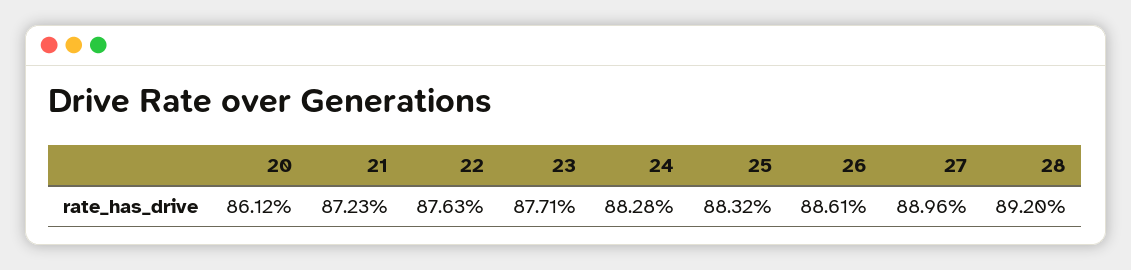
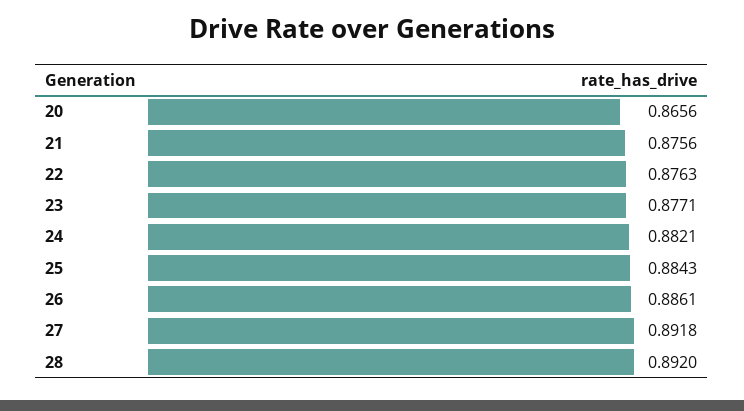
20: 0.8612 -> 0.8656
21: 0.8723 -> 0.8756
24: 0.8828 -> 0.8821
25: 0.8832 -> 0.8843
27: 0.8896 -> 0.8918

